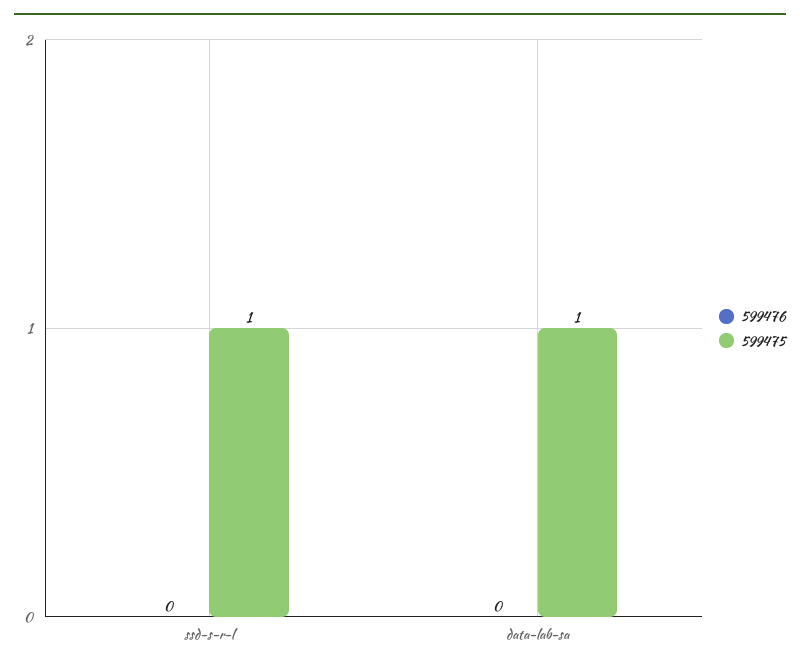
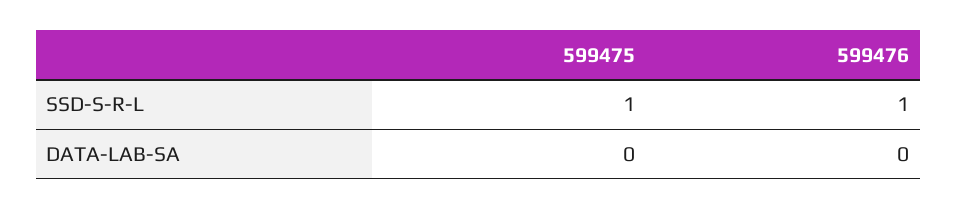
599476, ssd-s-r-l: 0 -> 1
599475, data-lab-sa: 1 -> 0

